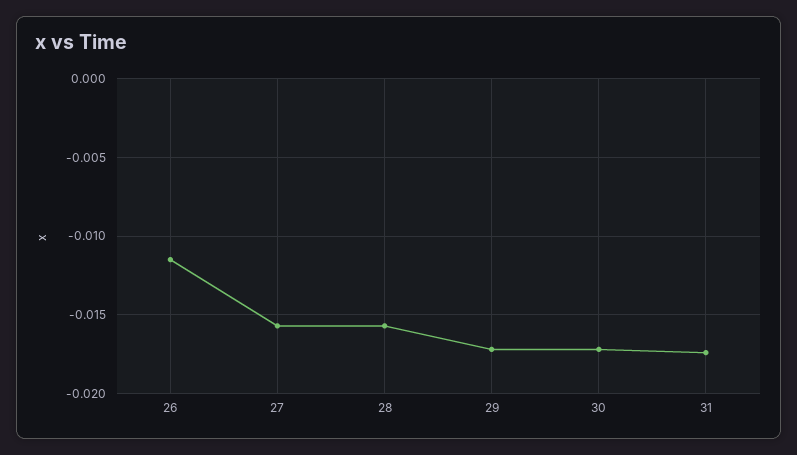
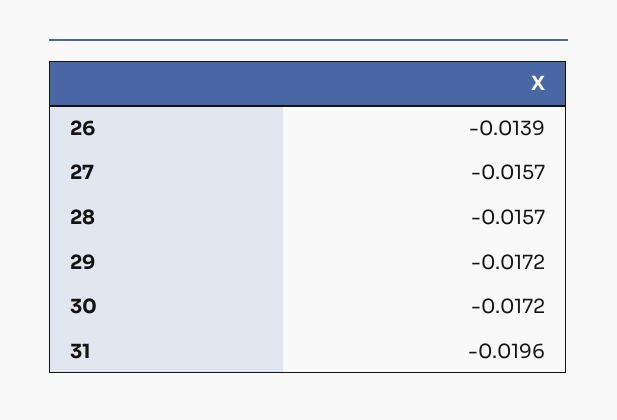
26: -0.0115 -> -0.0139
31: -0.0175 -> -0.0196

